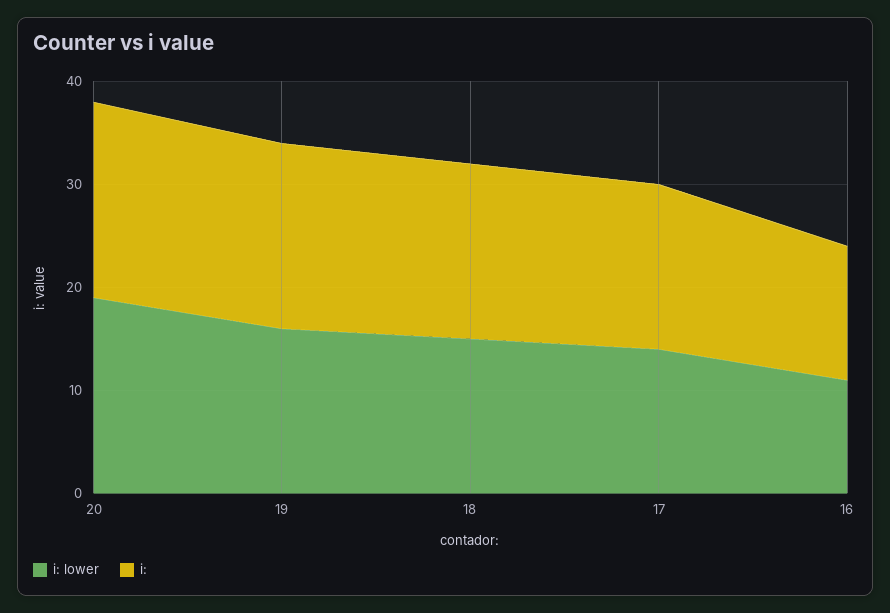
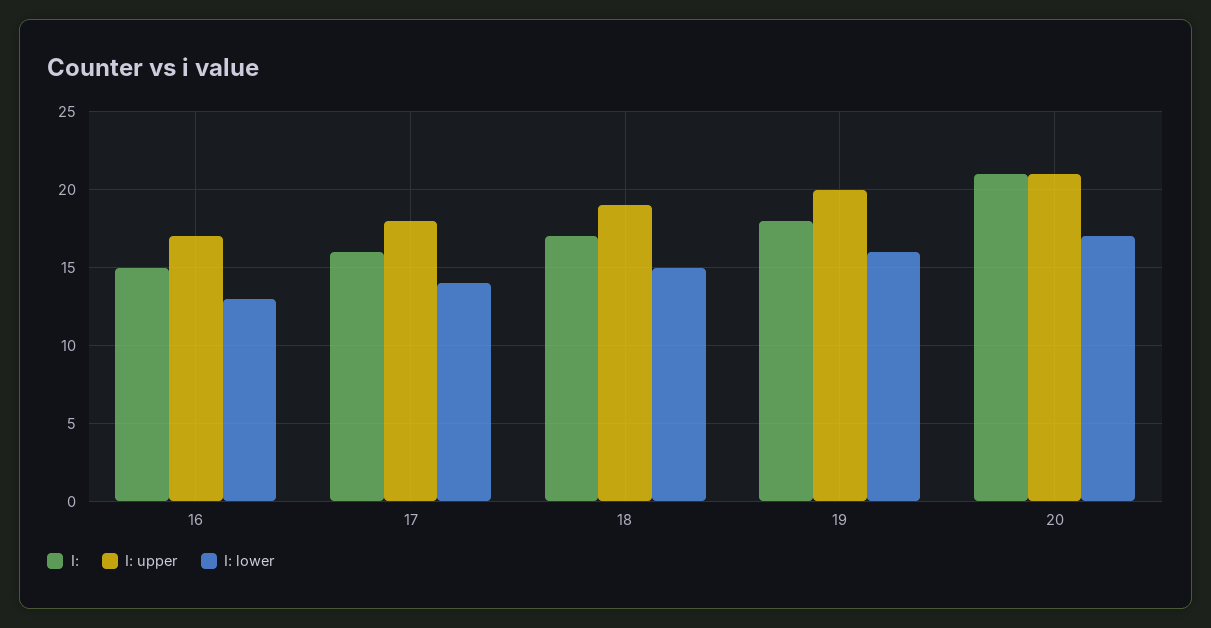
i: lower, 20: 19 -> 17
i:, 20: 19 -> 21
i: lower, 16: 11 -> 13
i:, 16: 13 -> 15
I: upper, 16: none -> 17
I: upper, 17: none -> 18
I: upper, 18: none -> 19
I: upper, 19: none -> 20
I: upper, 20: none -> 21

